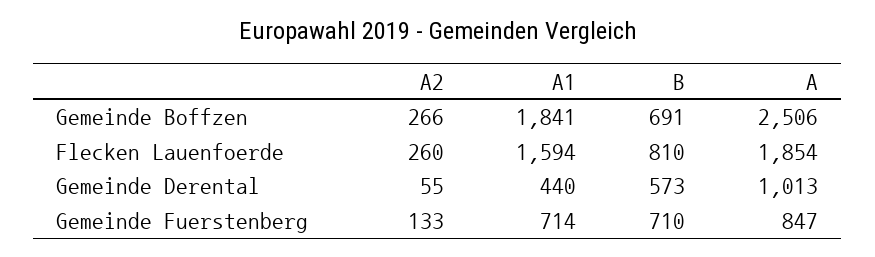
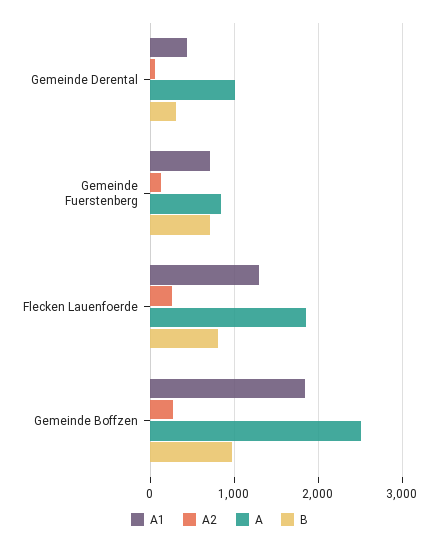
B, Gemeinde Boffzen: 691 -> 1000
A1, Flecken Lauenfoerde: 1594 -> 1300
B, Gemeinde Derental: 573 -> 300

